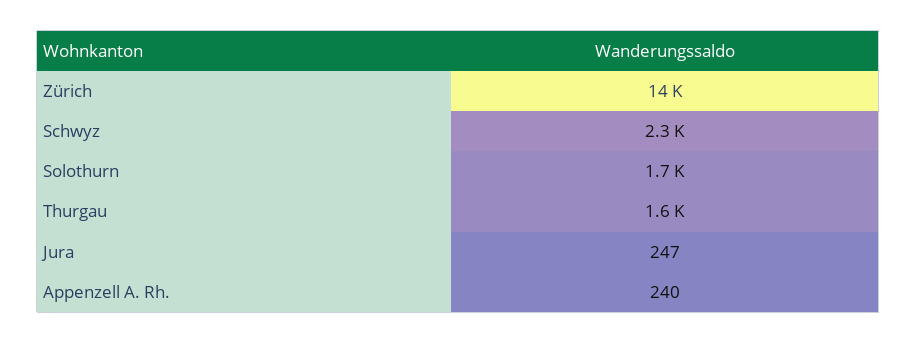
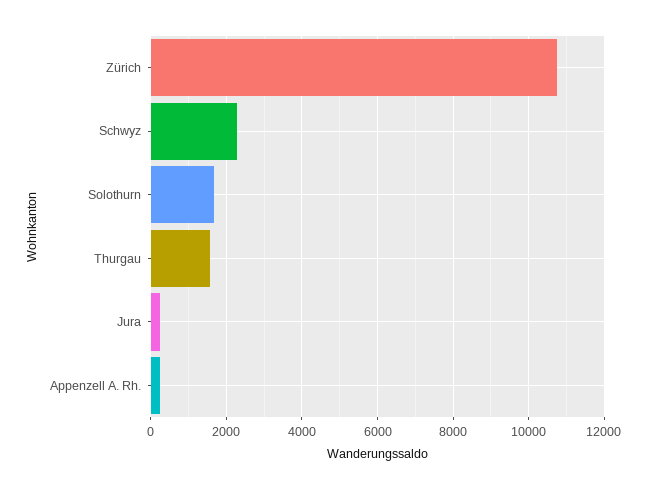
Zürich: 14000 -> 10800

